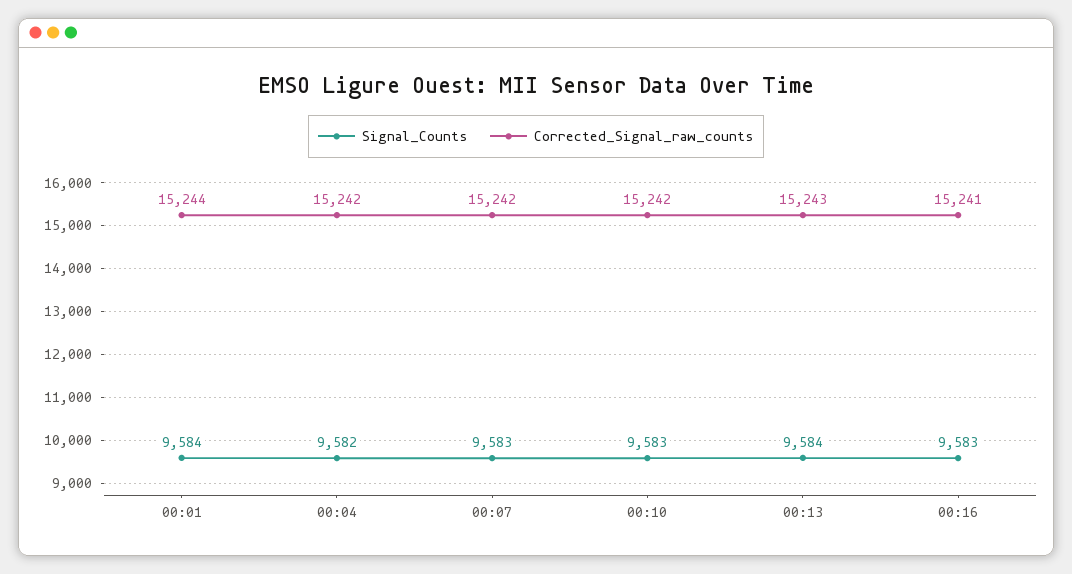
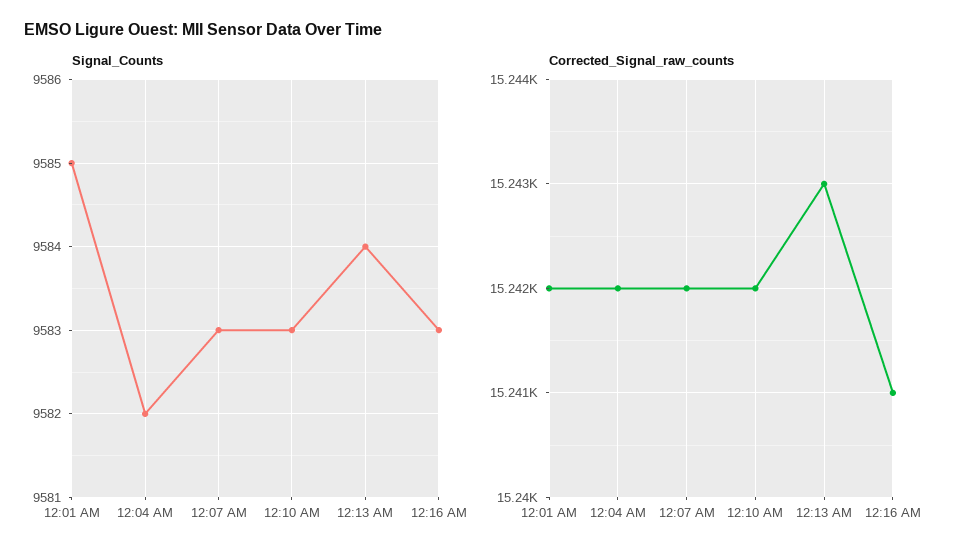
Signal_Counts, 00:01: 9584 -> 9585
Corrected_Signal_raw_counts, 00:01: 15244 -> 15242

